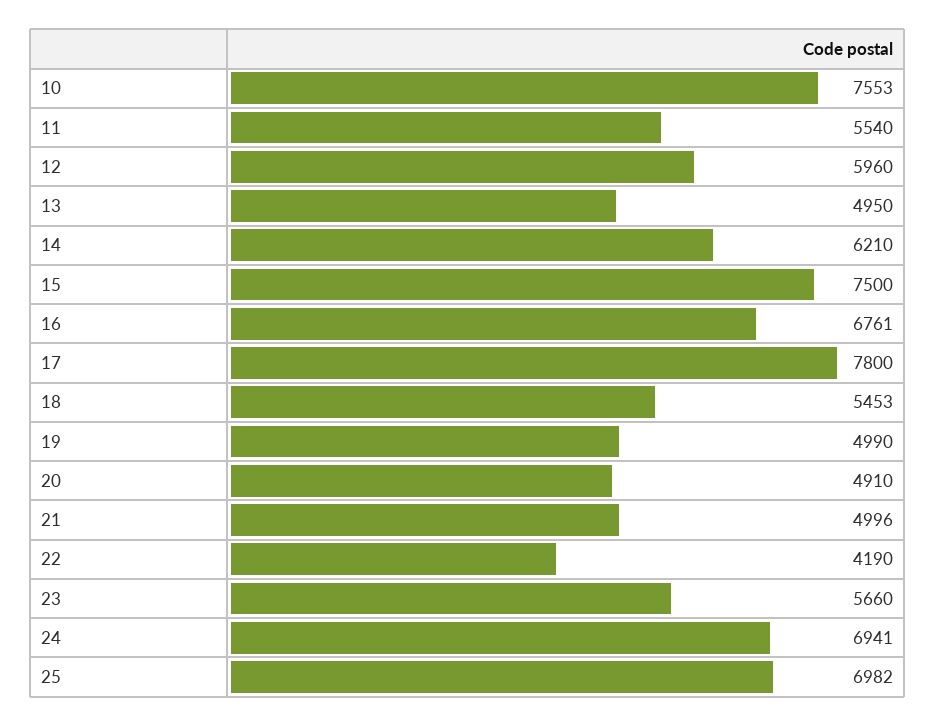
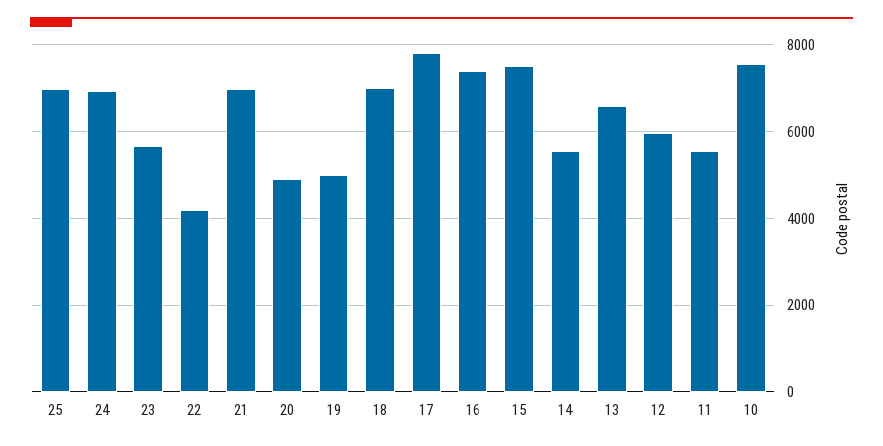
13: 4950 -> 6600
14: 6210 -> 5600
16: 6761 -> 7400
18: 5453 -> 7000
21: 4996 -> 7000

